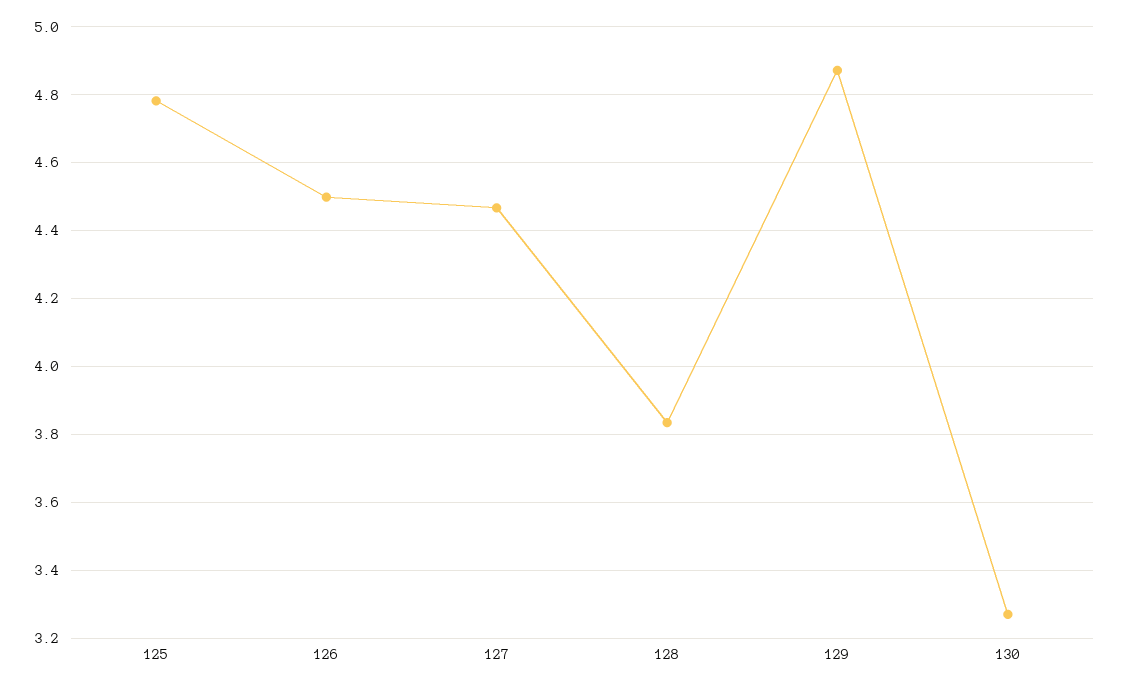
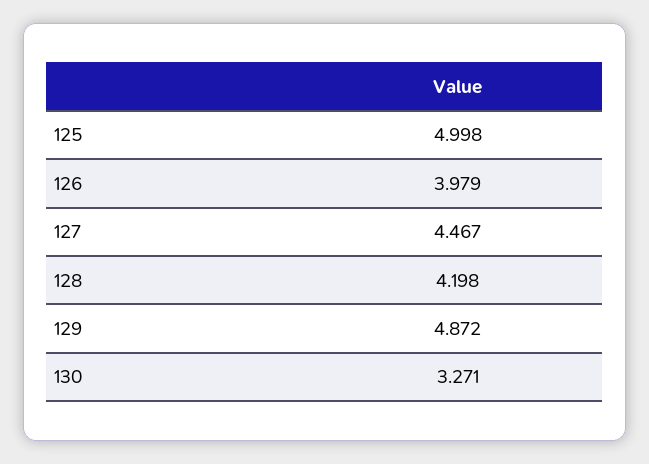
125: 4.78 -> 4.998
126: 4.5 -> 3.979
128: 3.84 -> 4.198

